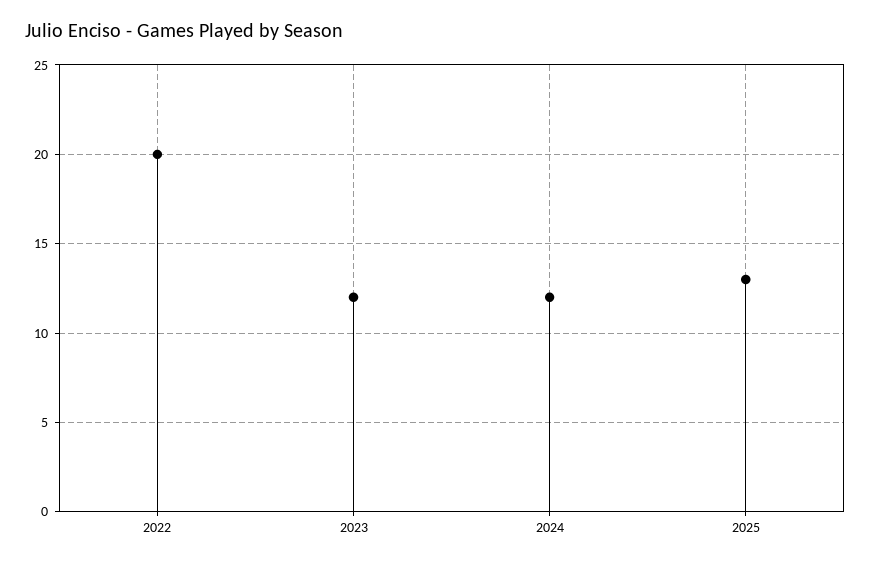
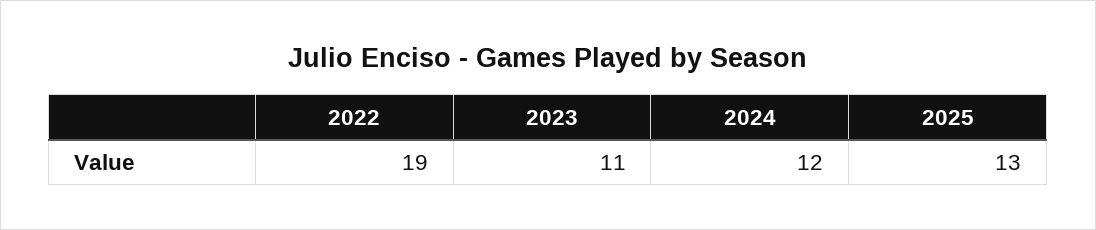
2022: 20 -> 19
2023: 12 -> 11

